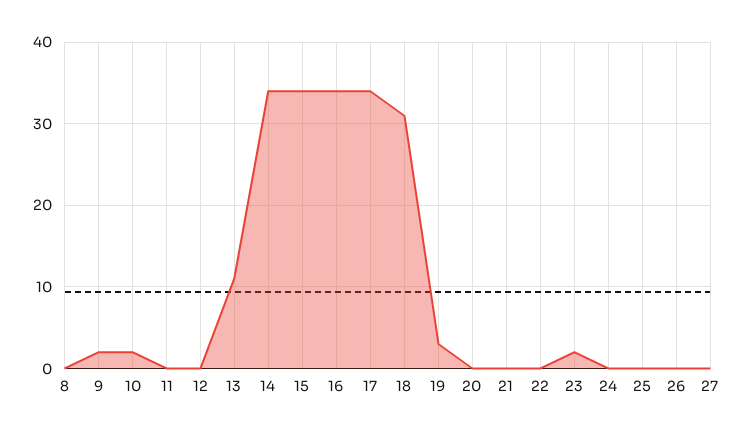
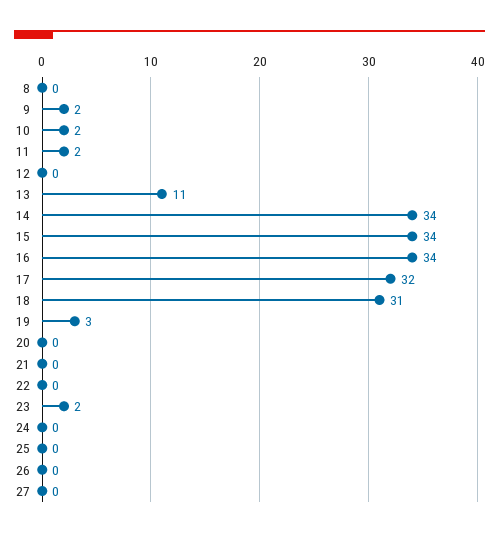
11: 0 -> 2
17: 34 -> 32

